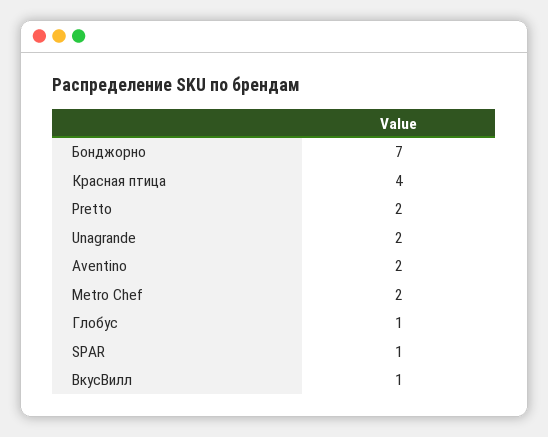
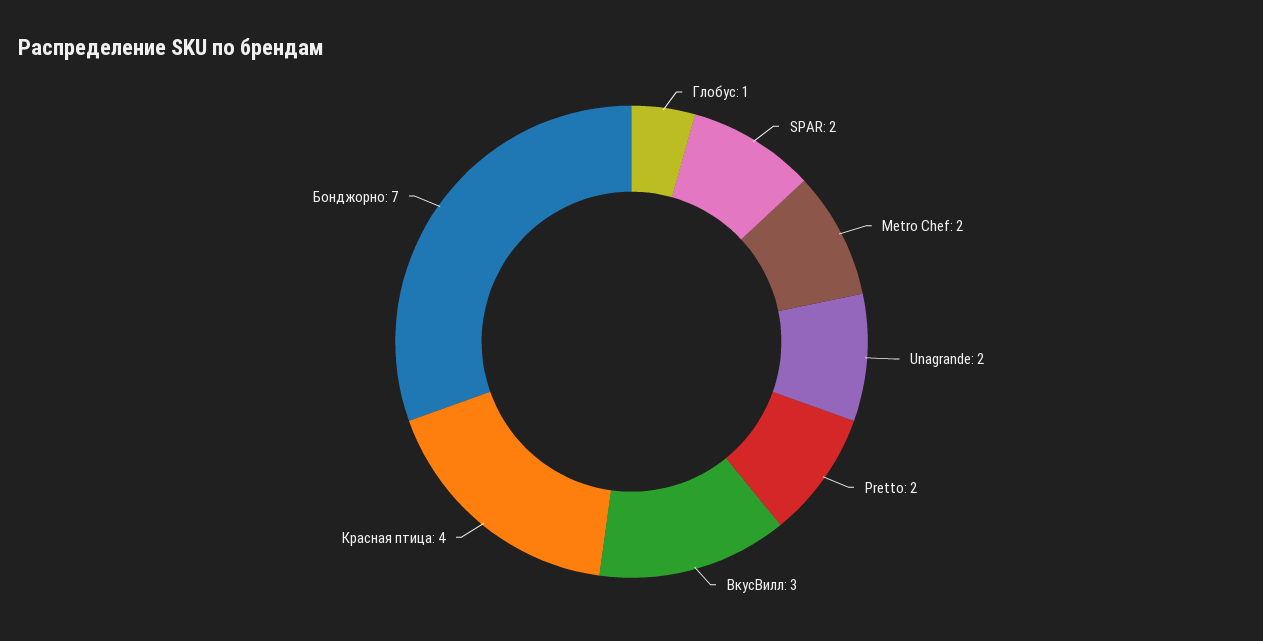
Aventino: 2 -> none
SPAR: 1 -> 2
ВкусВилл: 1 -> 3

